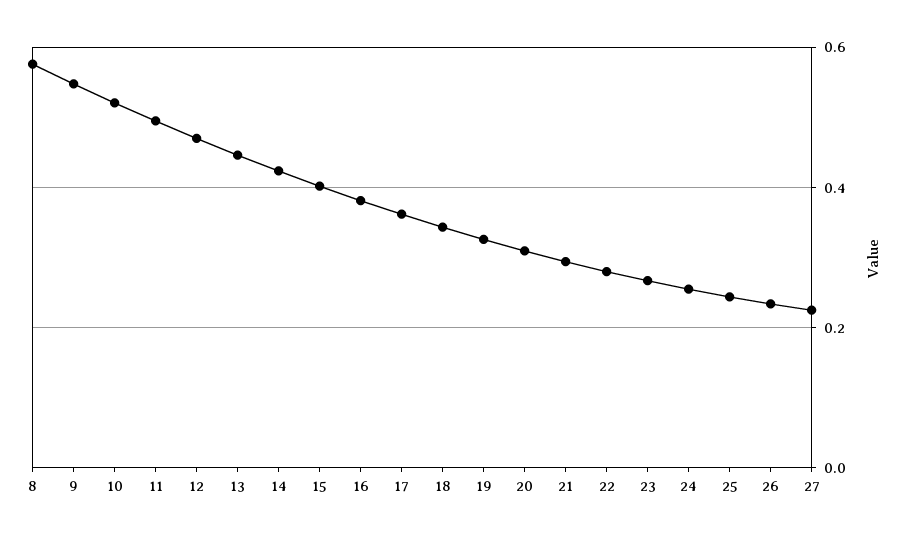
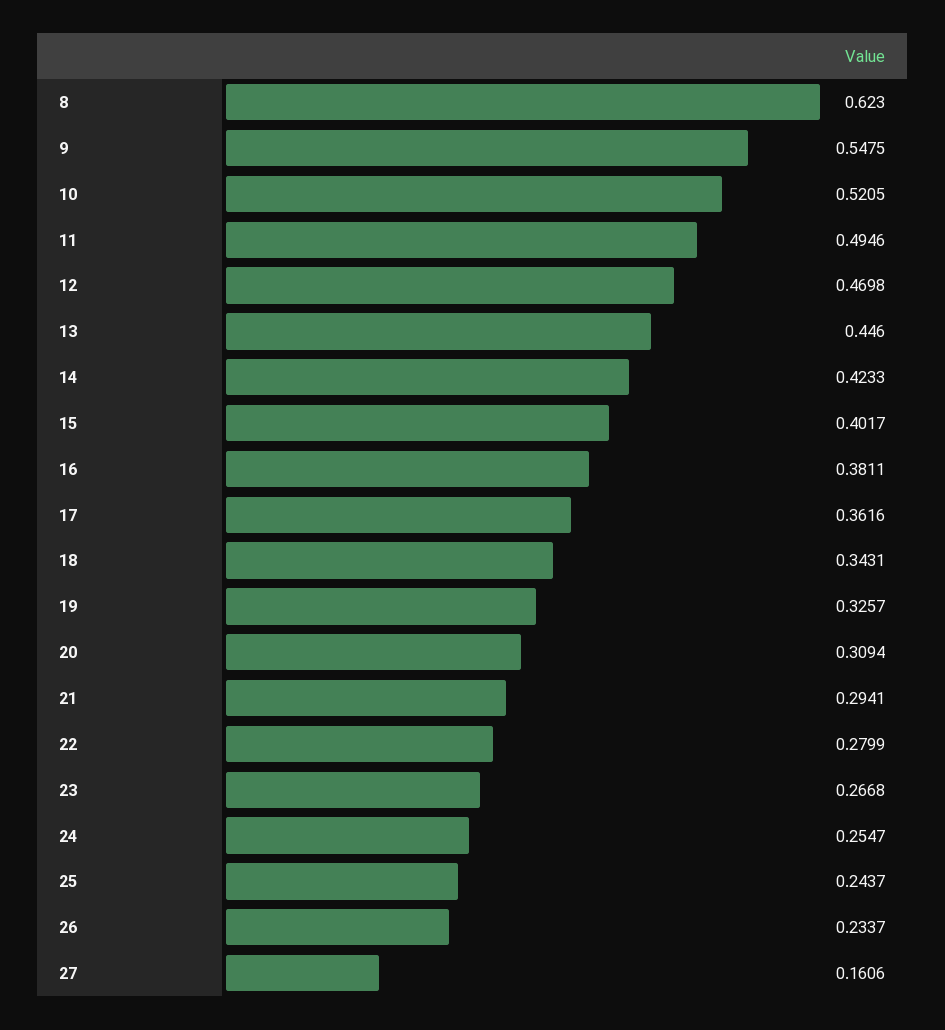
8: 0.58 -> 0.623
27: 0.22 -> 0.1606

